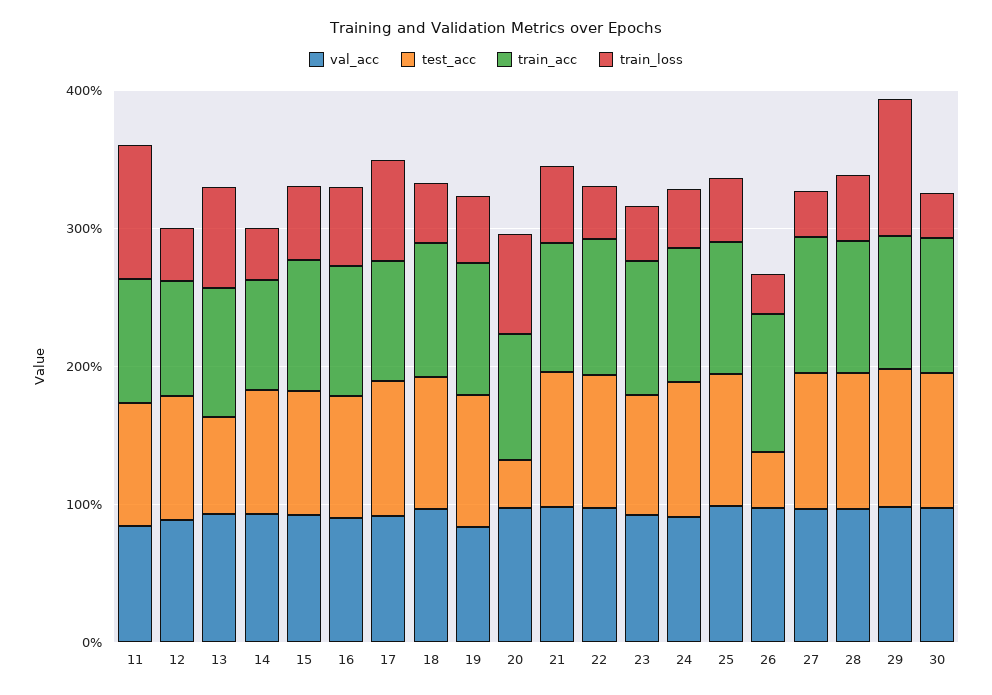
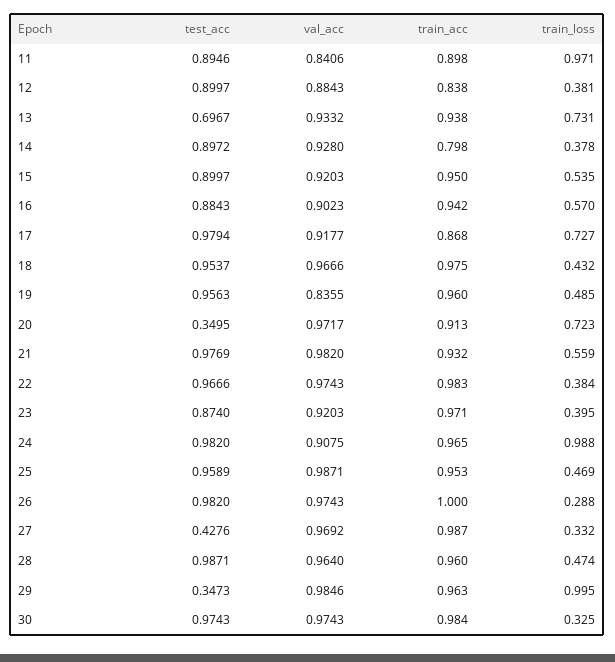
train_loss, 24: 0.4 -> 0.988
test_acc, 26: 0.4 -> 0.982
test_acc, 27: 1 -> 0.4276
test_acc, 29: 1 -> 0.3473

